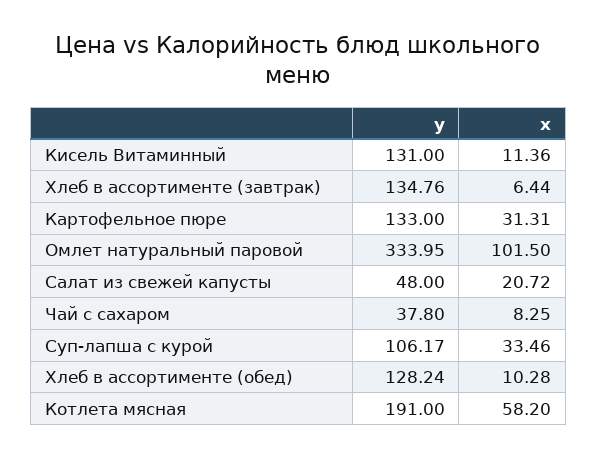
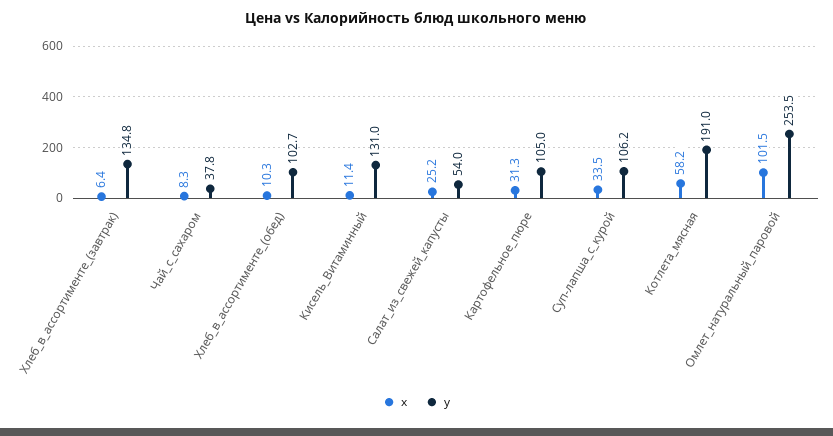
y, Картофельное пюре: 133 -> 105
y, Омлет натуральный паровой: 333.95 -> 253.5
y, Салат из свежей капусты: 48 -> 54
x, Салат из свежей капусты: 20.72 -> 25.2
y, Хлеб в ассортименте (обед): 128.24 -> 102.7

